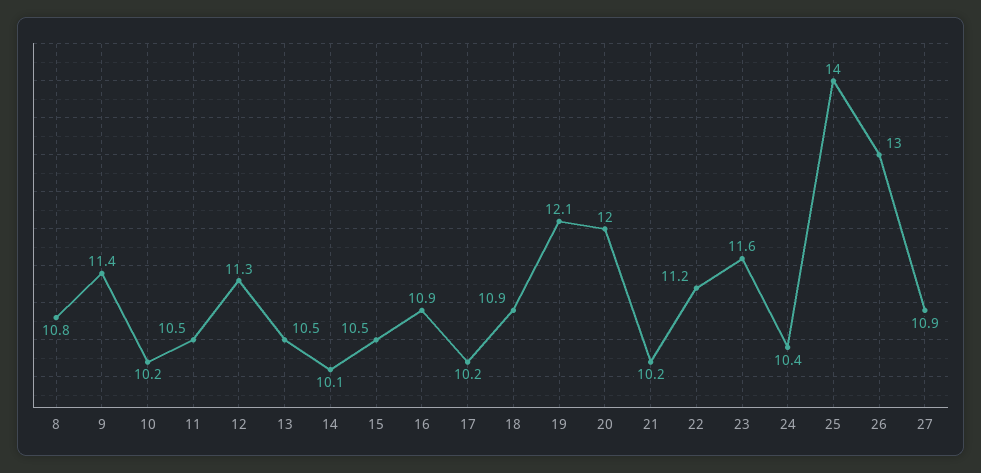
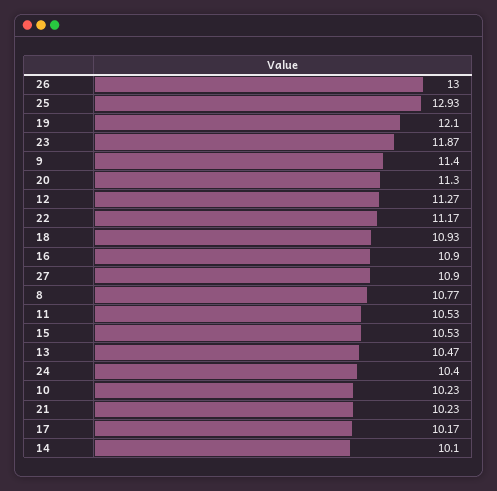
20: 12 -> 11.3
23: 11.6 -> 11.87
25: 14 -> 12.93

